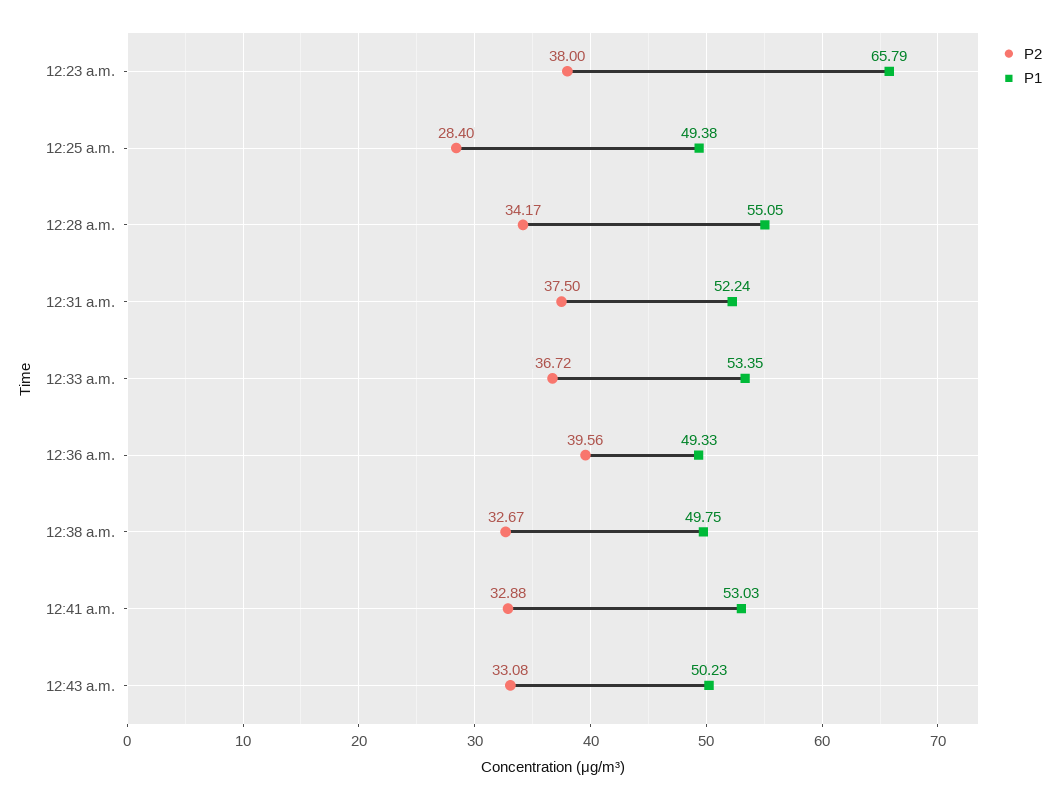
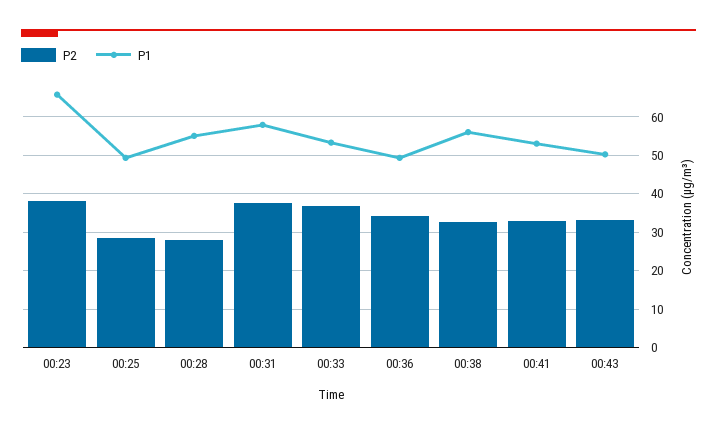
P2, 12:28 a.m.: 34.17 -> 28
P1, 12:31 a.m.: 52.24 -> 58
P2, 12:36 a.m.: 39.56 -> 34
P1, 12:38 a.m.: 49.75 -> 56

